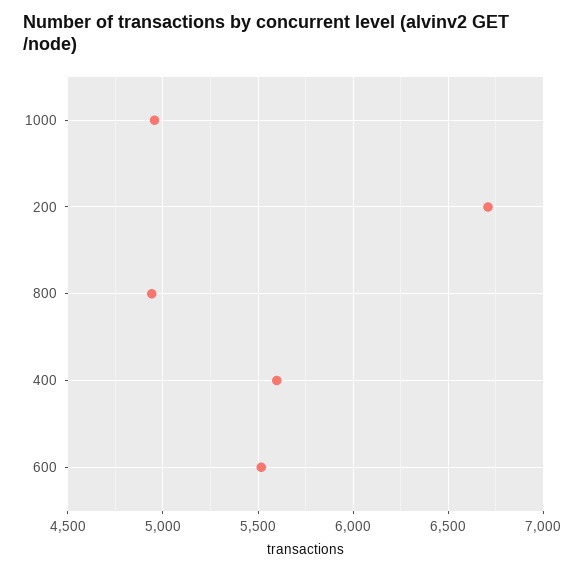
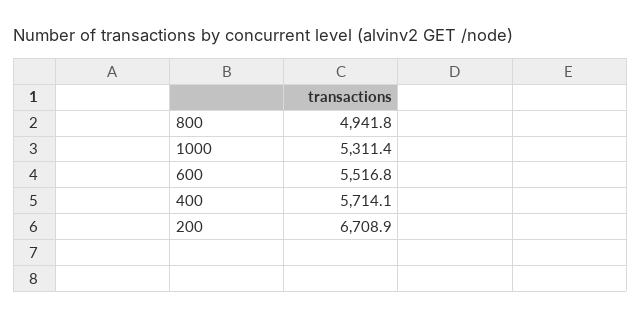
1000: 4950 -> 5311.4
400: 5600 -> 5714.1

